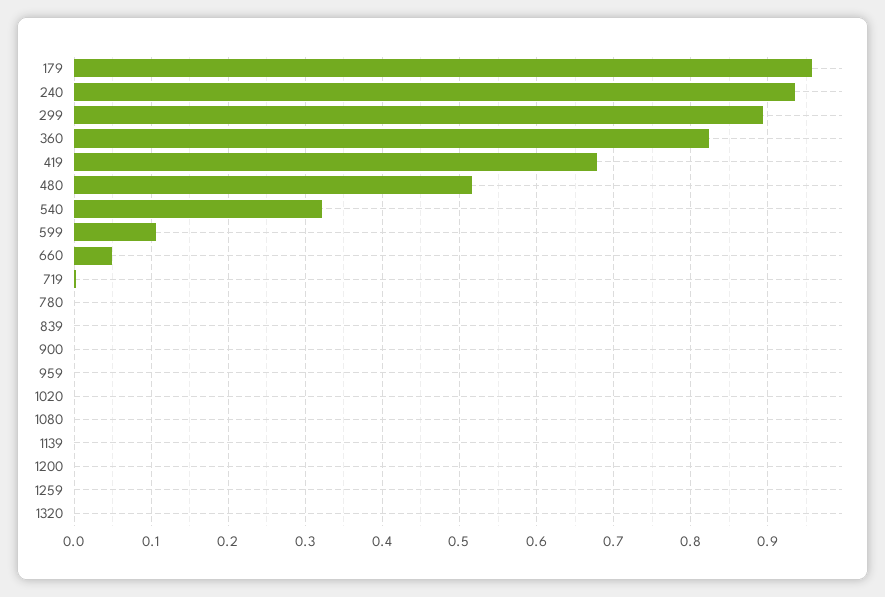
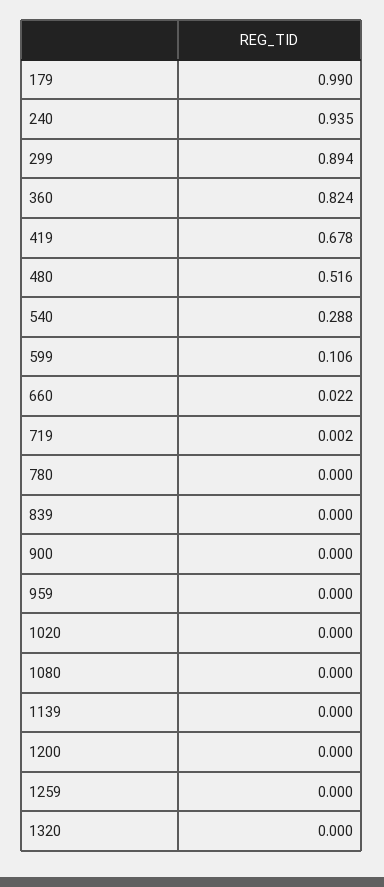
179: 0.96 -> 0.99
540: 0.32 -> 0.288
660: 0.05 -> 0.022

